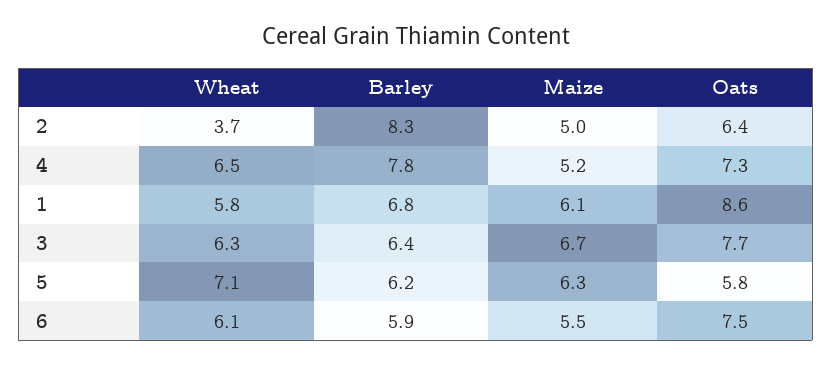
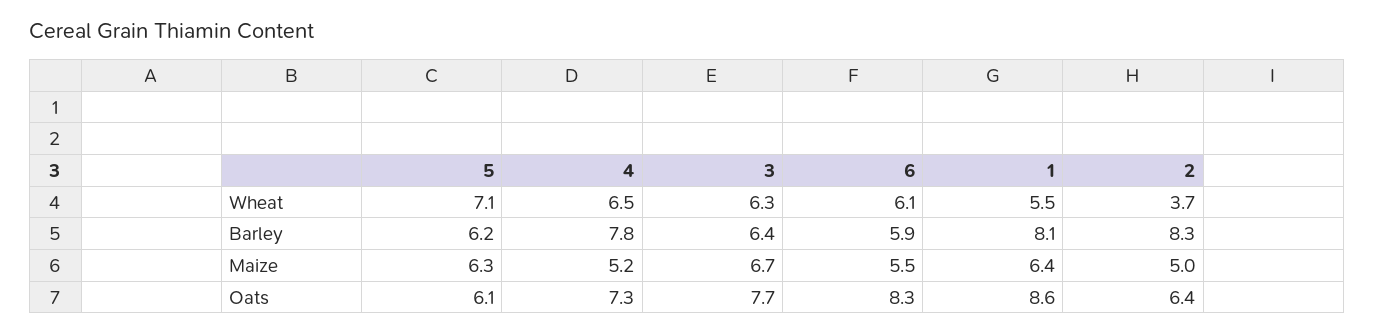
Wheat, 1: 5.8 -> 5.5
Barley, 1: 6.8 -> 8.1
Maize, 1: 6.1 -> 6.4
Oats, 5: 5.8 -> 6.1
Oats, 6: 7.5 -> 8.3

